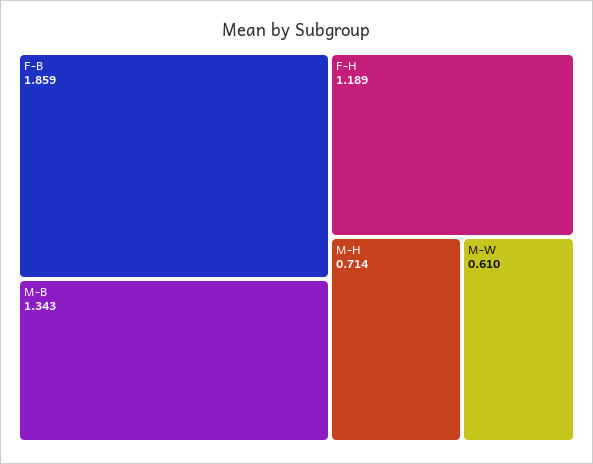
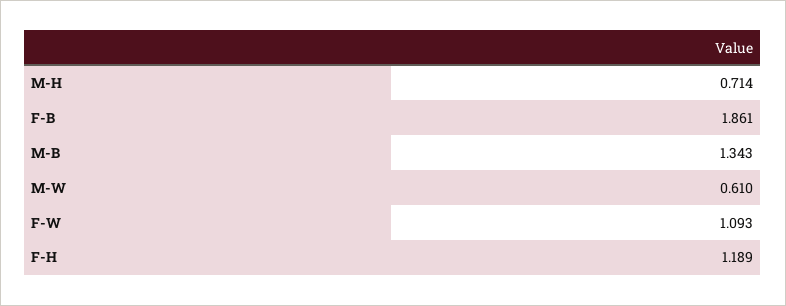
F-B: 1.859 -> 1.861
F-W: none -> 1.093

